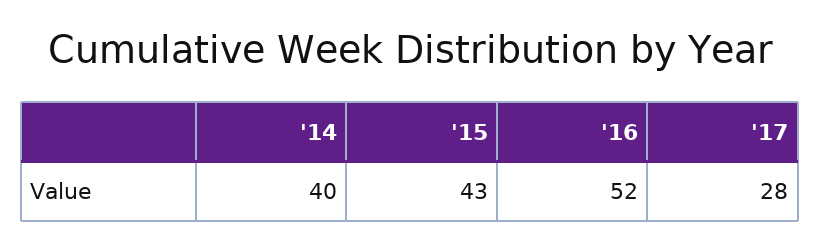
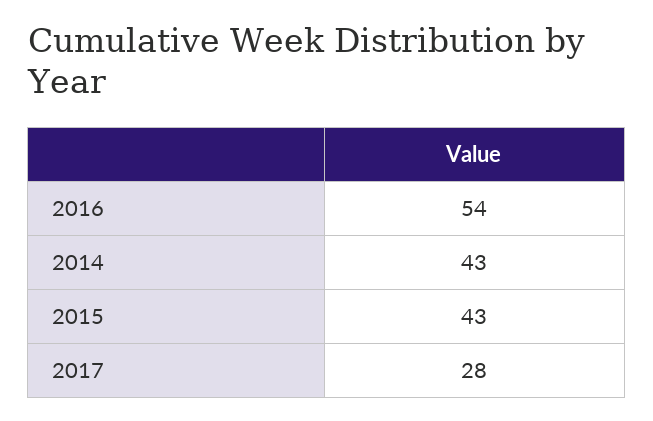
'14: 40 -> 43
'16: 52 -> 54

